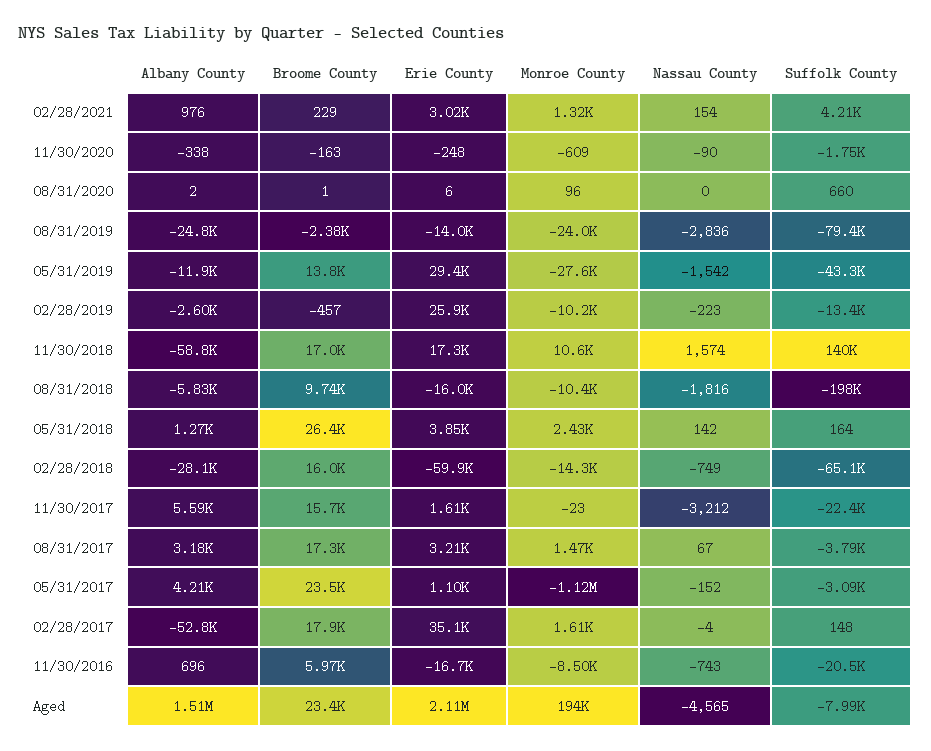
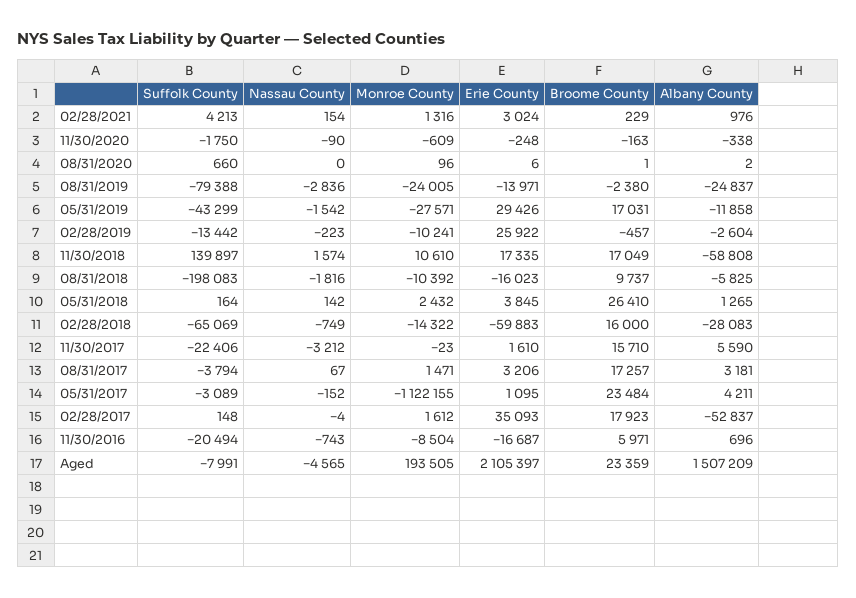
Broome County, 05/31/2019: 13800 -> 17031

